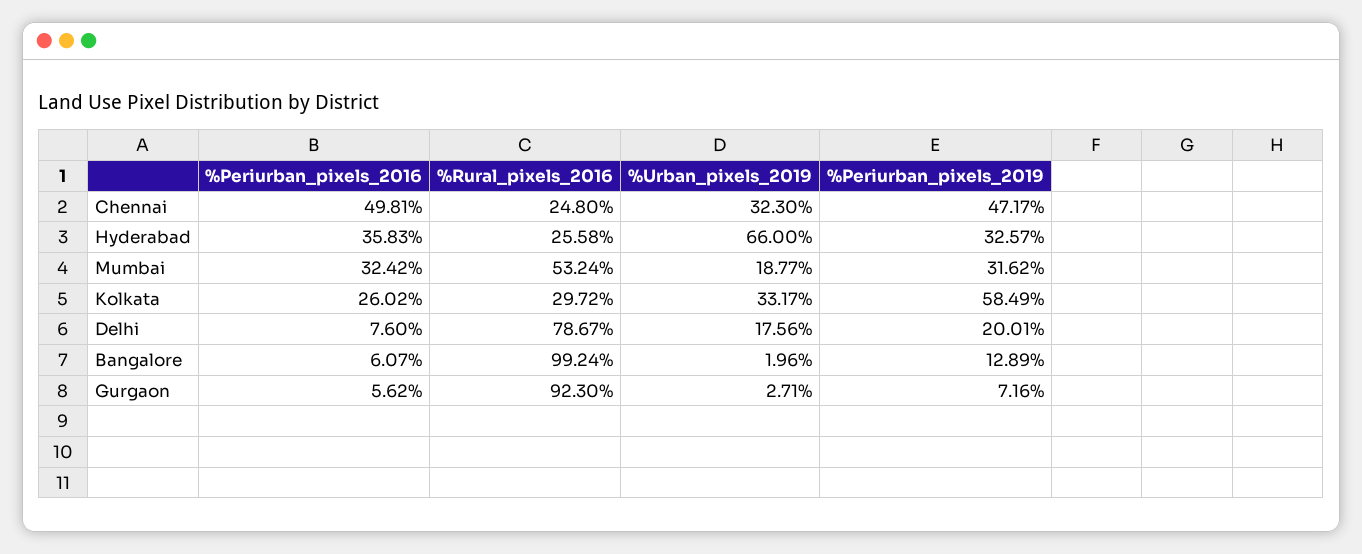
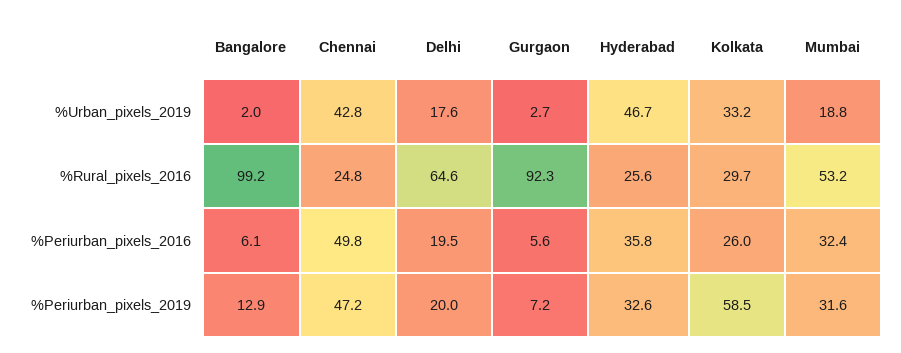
%Urban_pixels_2019, Chennai: 32.3 -> 42.8
%Urban_pixels_2019, Hyderabad: 66 -> 46.7
%Periurban_pixels_2016, Delhi: 7.6 -> 19.5
%Rural_pixels_2016, Delhi: 78.67 -> 64.6

